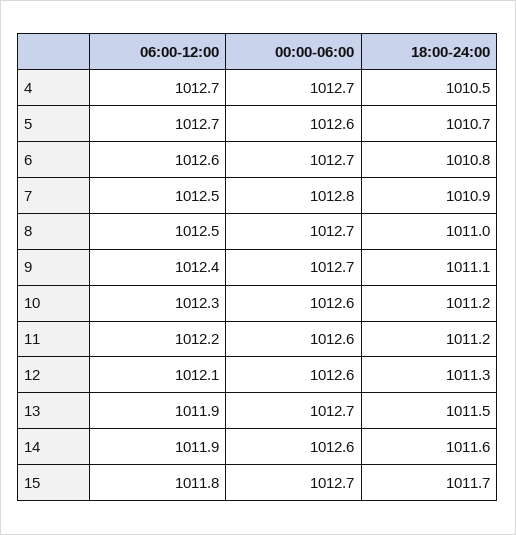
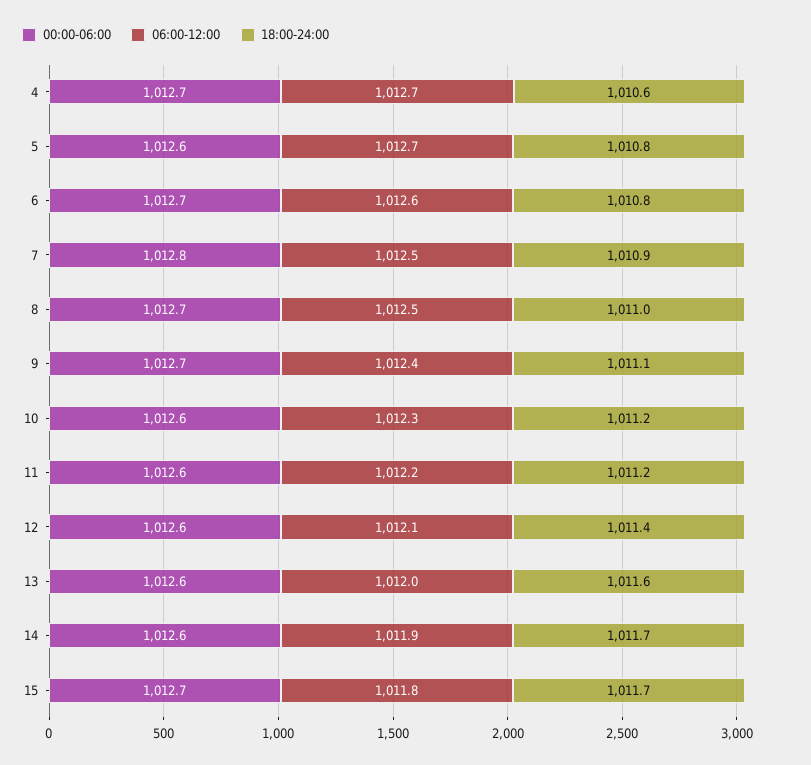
18:00-24:00, 4: 1010.5 -> 1010.6
18:00-24:00, 5: 1010.7 -> 1010.8
18:00-24:00, 12: 1011.3 -> 1011.4
06:00-12:00, 13: 1011.9 -> 1012
00:00-06:00, 13: 1012.7 -> 1012.6
18:00-24:00, 13: 1011.5 -> 1011.6
18:00-24:00, 14: 1011.6 -> 1011.7

